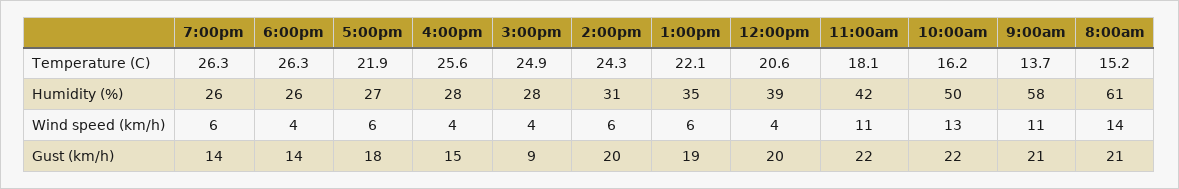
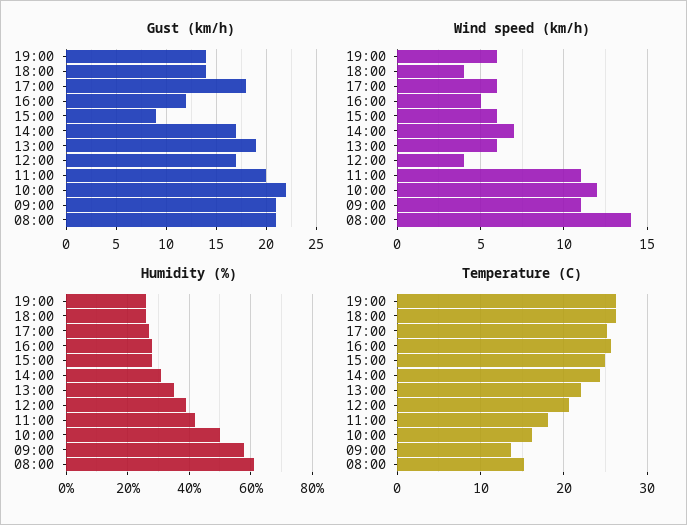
Temperature (C), 5:00pm: 21.9 -> 25
Wind speed (km/h), 4:00pm: 4 -> 5
Wind speed (km/h), 3:00pm: 4 -> 6
Wind speed (km/h), 2:00pm: 6 -> 7
Wind speed (km/h), 10:00am: 13 -> 12
Gust (km/h), 4:00pm: 15 -> 12
Gust (km/h), 2:00pm: 20 -> 17
Gust (km/h), 12:00pm: 20 -> 17
Gust (km/h), 11:00am: 22 -> 20

